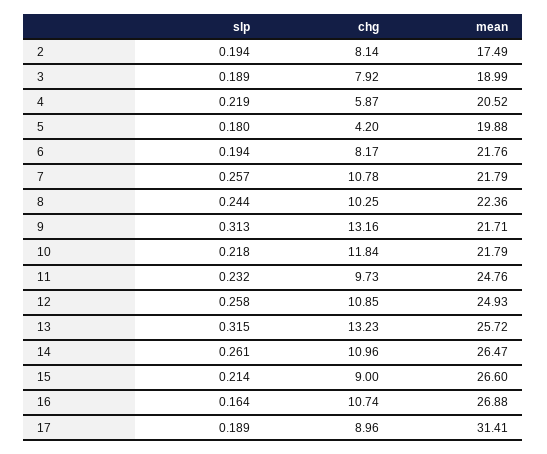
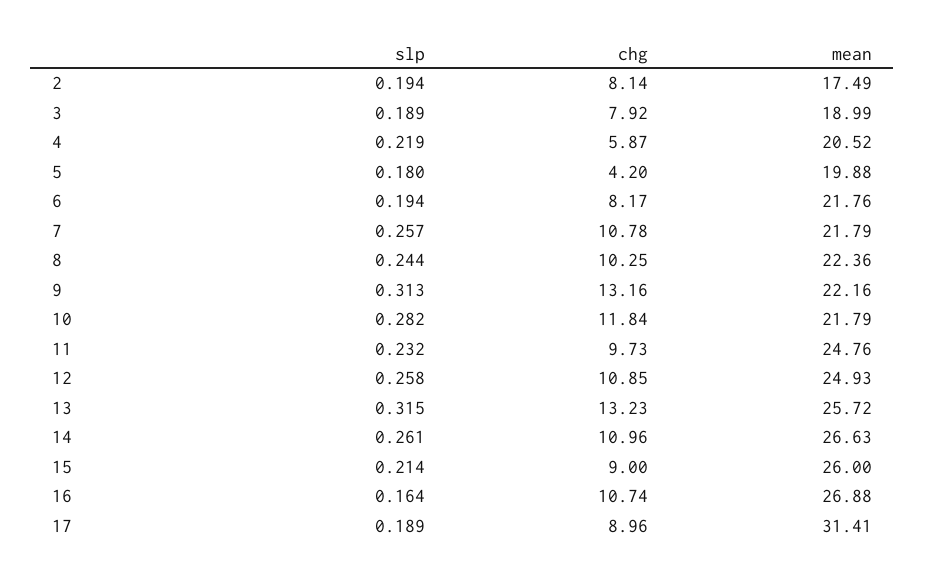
mean, 9: 21.71 -> 22.16
slp, 10: 0.218 -> 0.282
mean, 14: 26.47 -> 26.63
mean, 15: 26.6 -> 26

